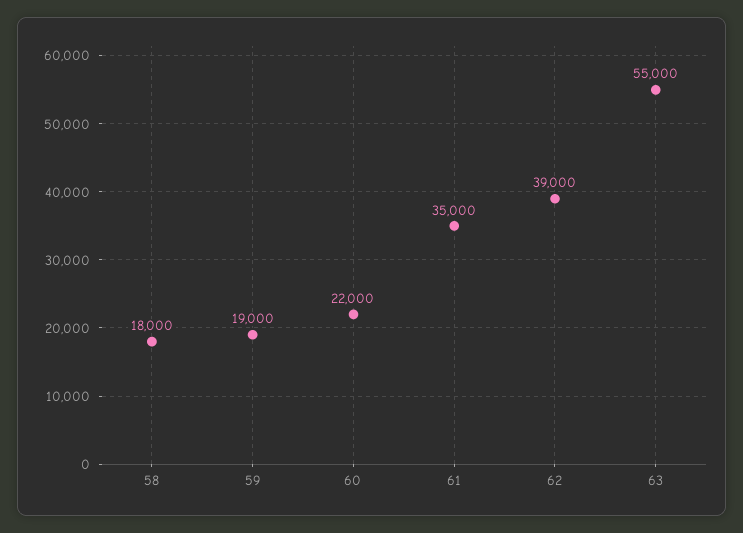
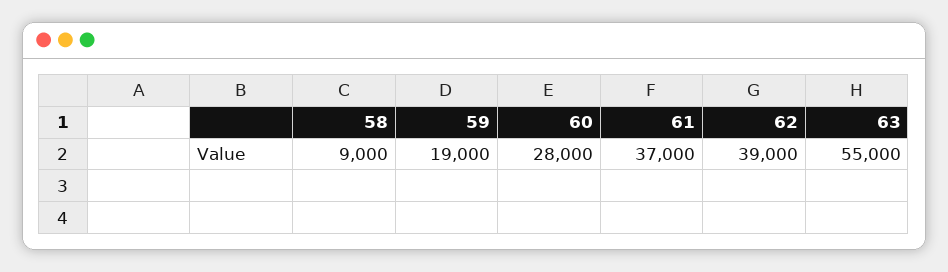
58: 18000 -> 9000
60: 22000 -> 28000
61: 35000 -> 37000

